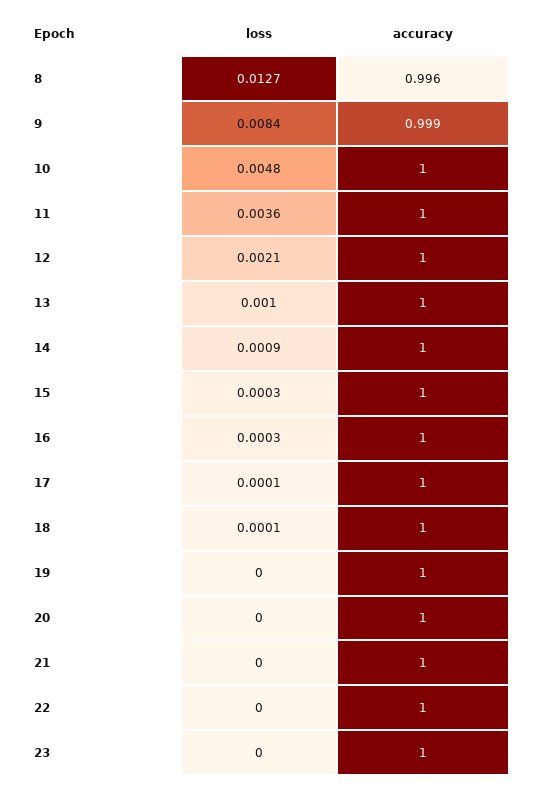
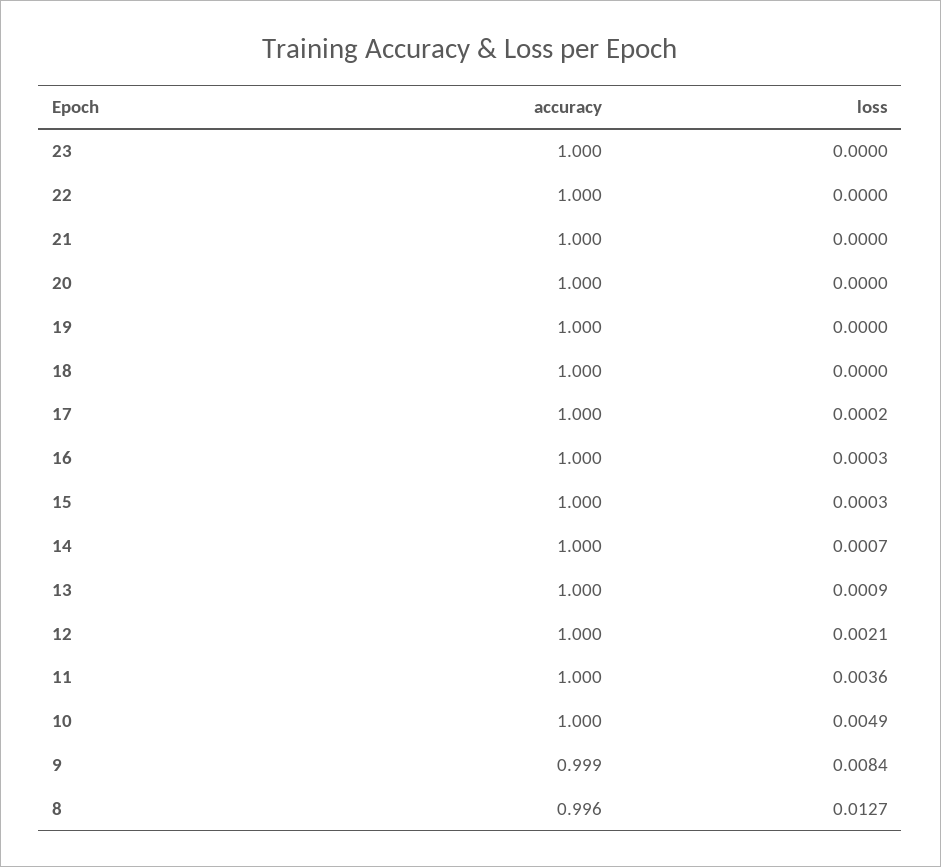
loss, 10: 0.0048 -> 0.0049
loss, 13: 0.001 -> 0.0009
loss, 14: 0.0009 -> 0.0007
loss, 17: 0.0001 -> 0.0002
loss, 18: 0.0001 -> 0

